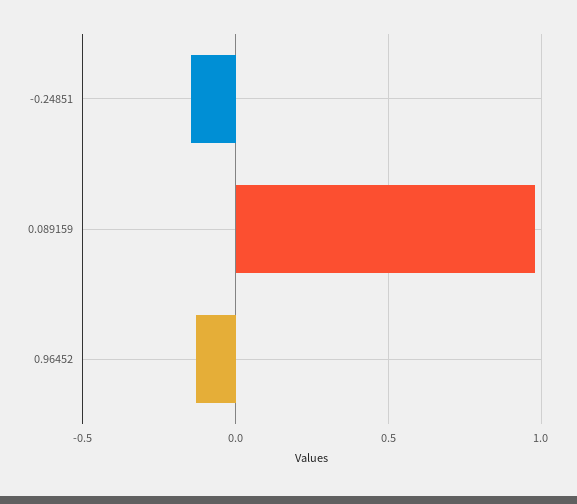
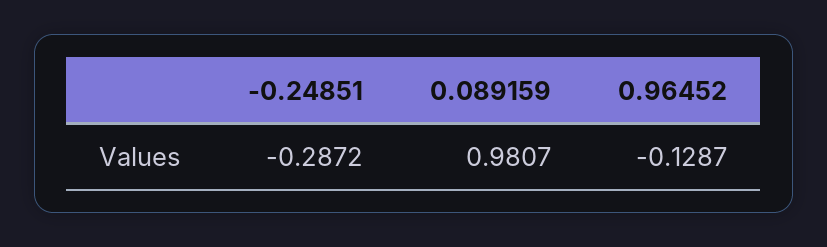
-0.24851: -0.15 -> -0.2872

